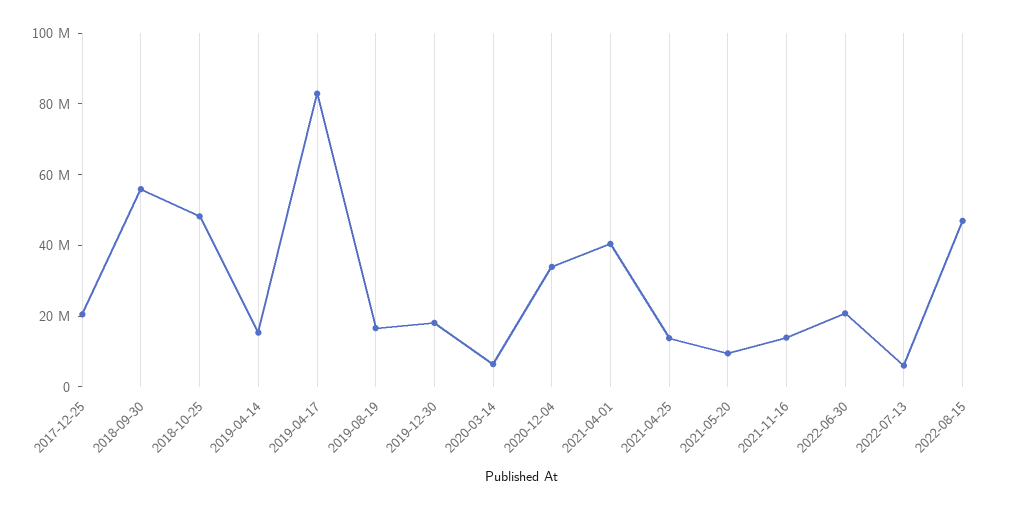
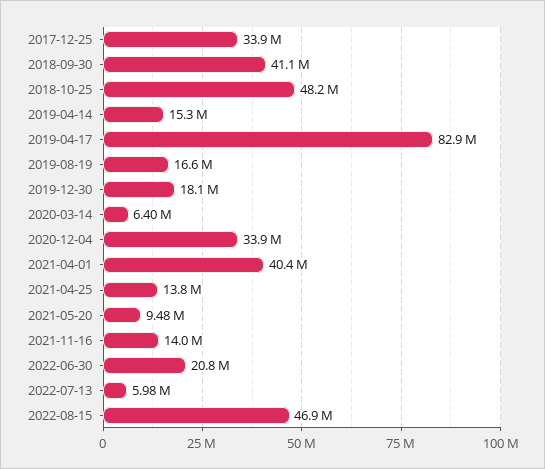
2017-12-25: 20000000 -> 33900000
2018-09-30: 55000000 -> 41100000

